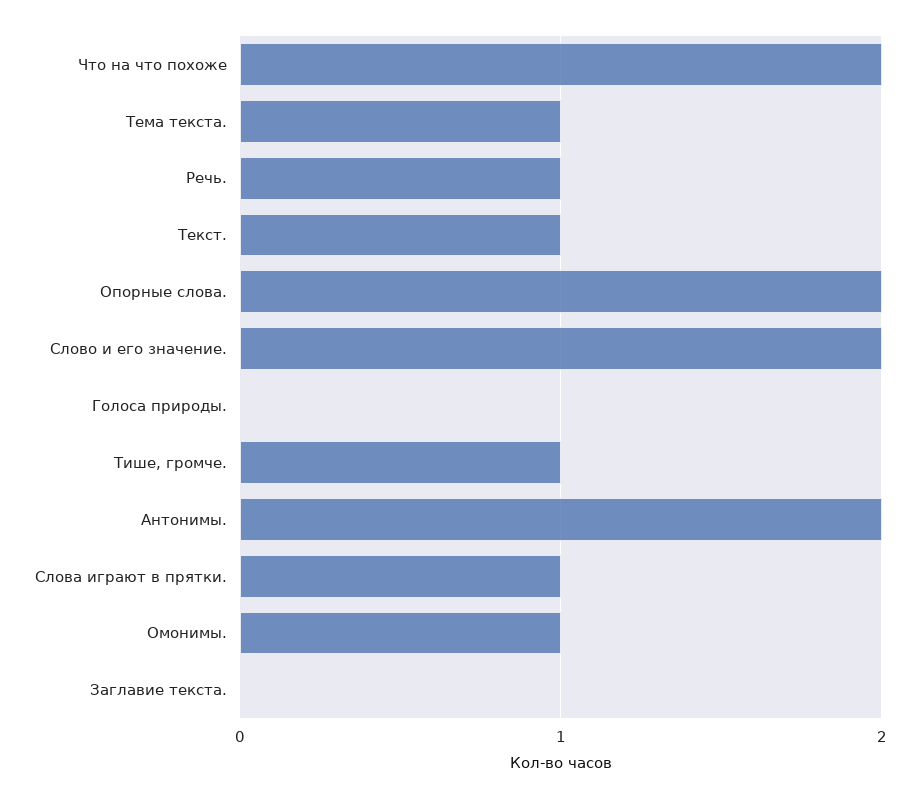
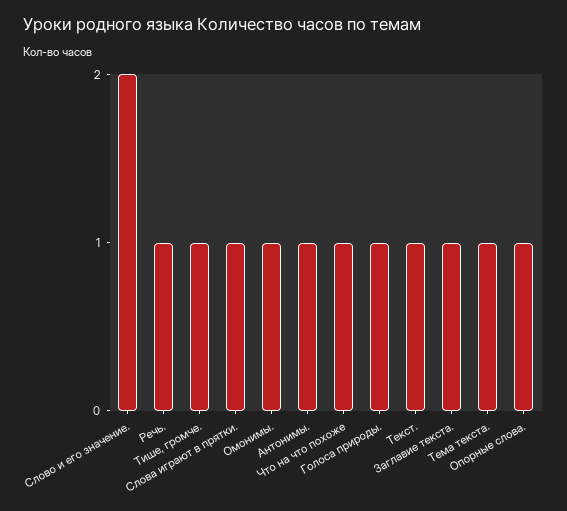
Что на что похоже: 2 -> 1
Опорные слова.: 2 -> 1
Голоса природы.: 0 -> 1
Антонимы.: 2 -> 1
Заглавие текста.: 0 -> 1

